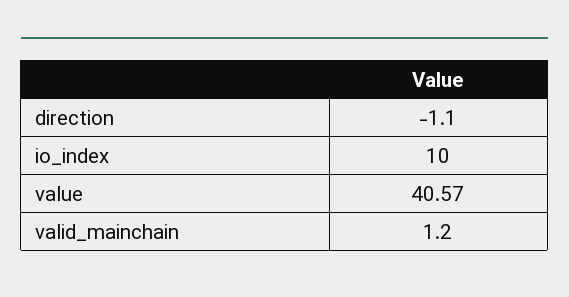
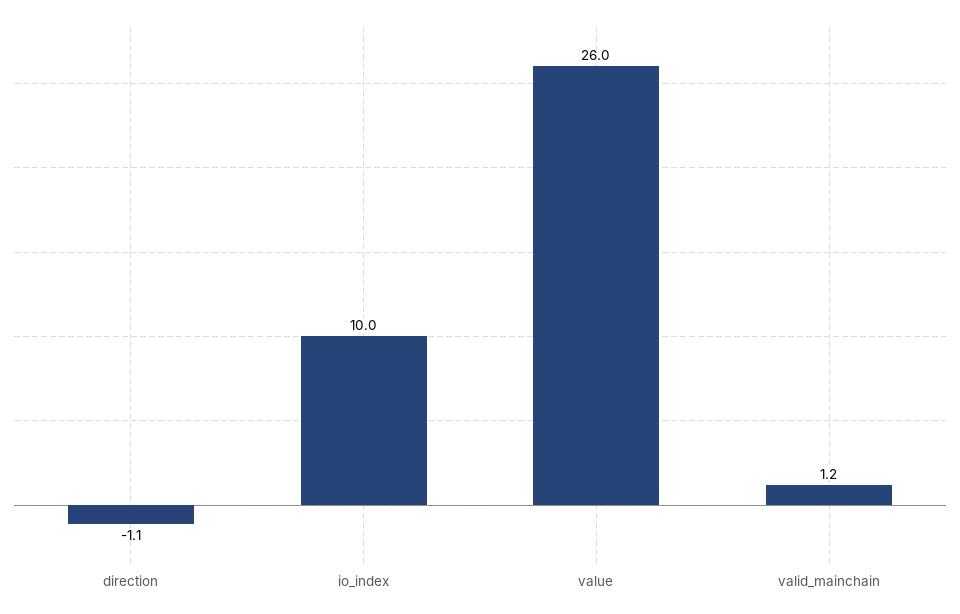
value: 40.57 -> 26

